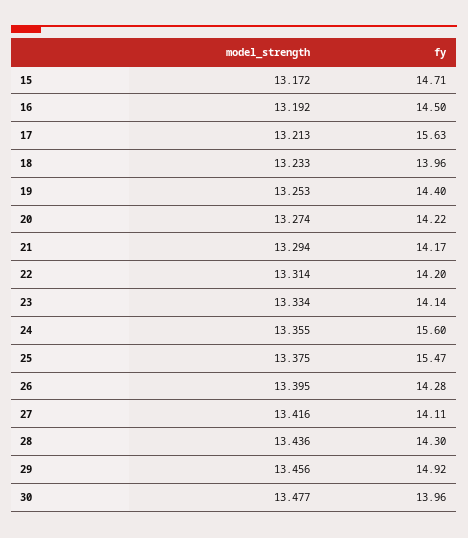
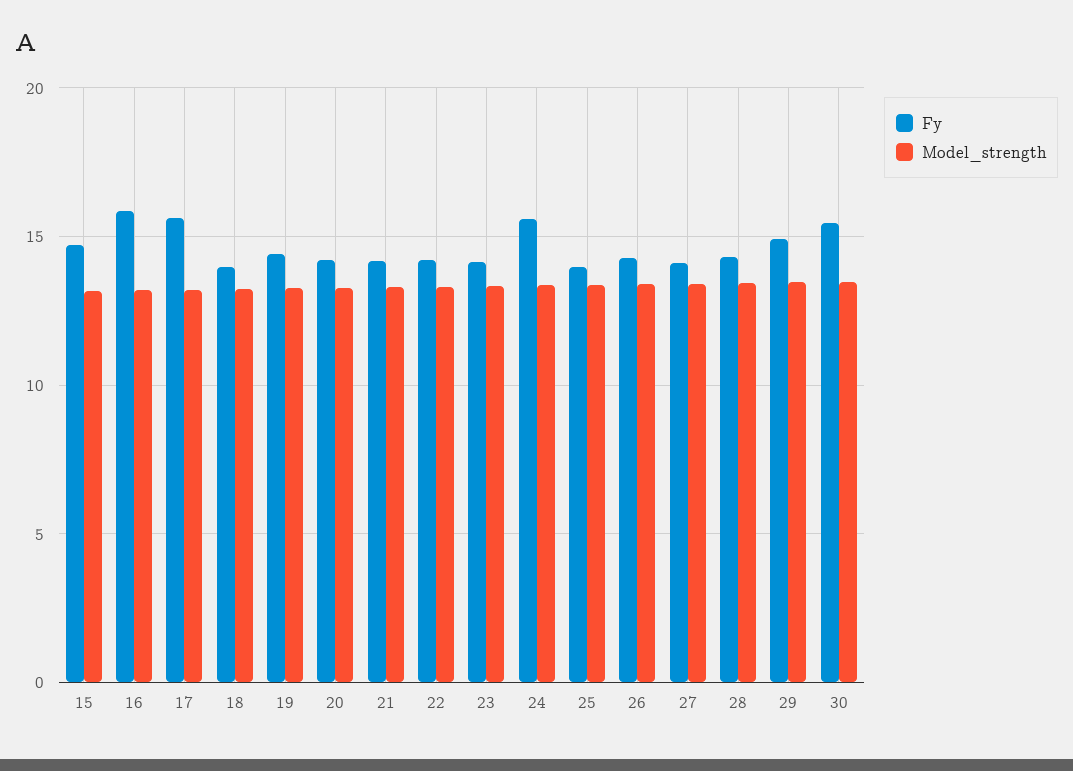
fy, 16: 14.5 -> 16
fy, 25: 15.47 -> 14
fy, 30: 13.96 -> 15.5

